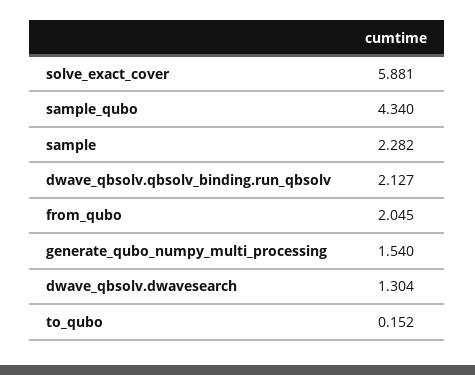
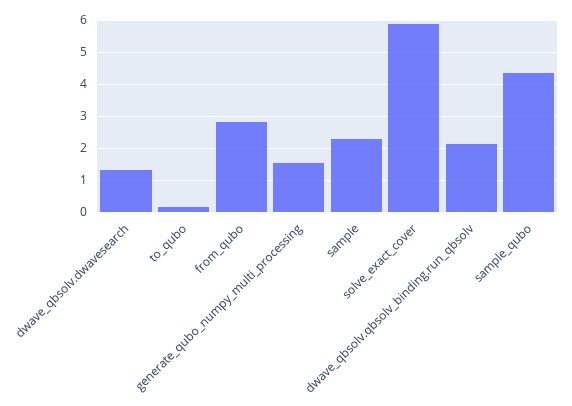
from_qubo: 2.045 -> 2.8

